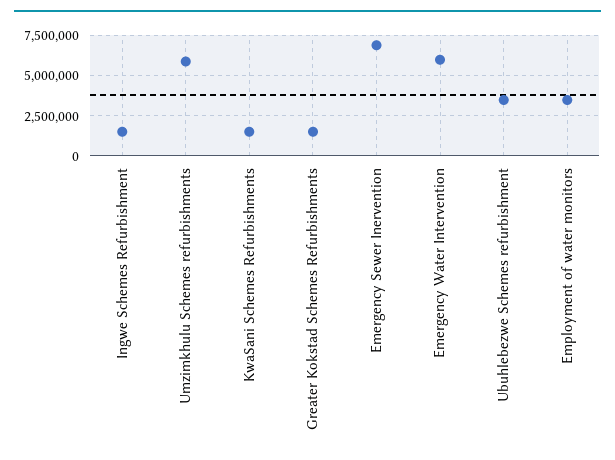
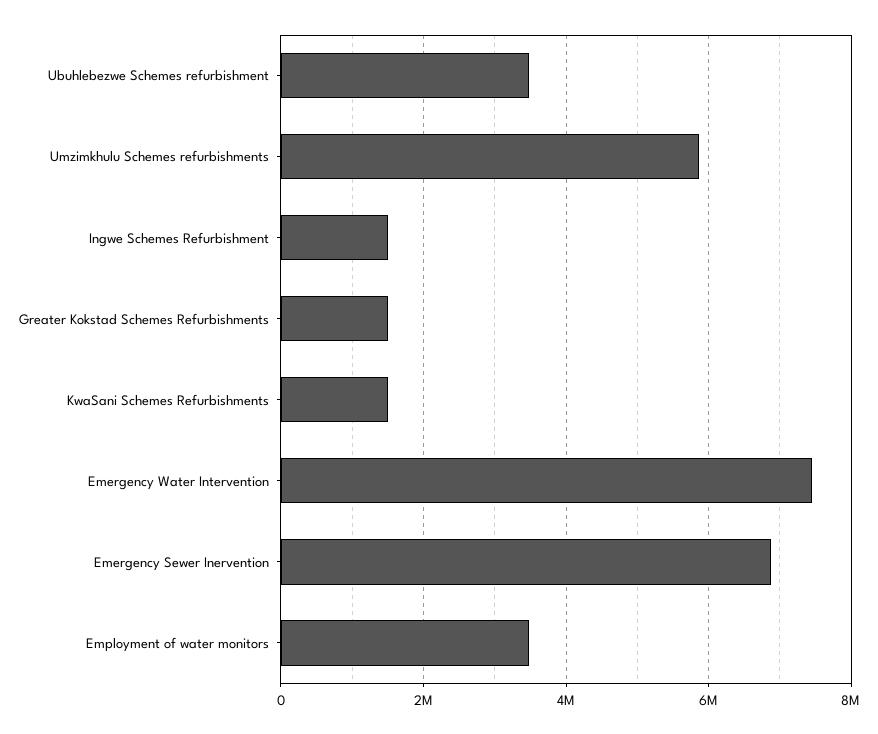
Emergency Water Intervention: 6000000 -> 7400000

